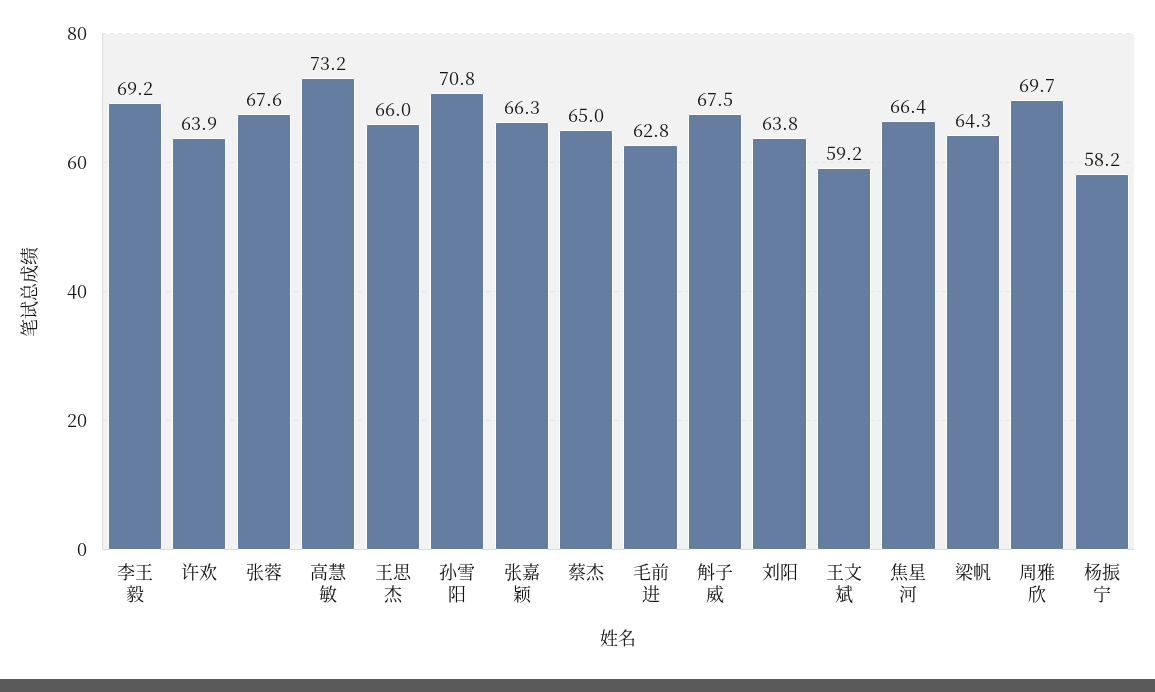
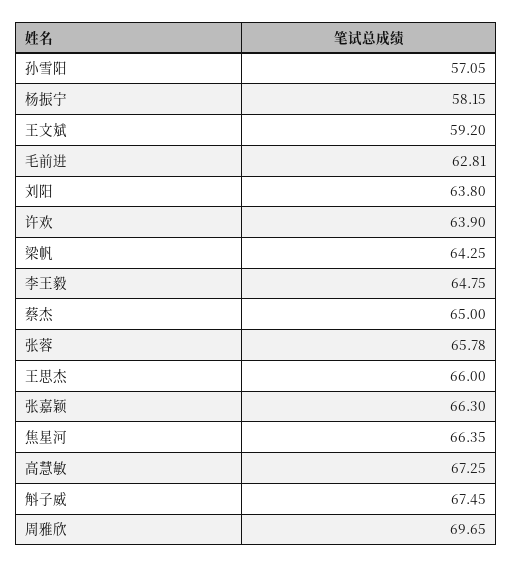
李王毅: 69.2 -> 64.75
张蓉: 67.6 -> 65.78
高慧敏: 73.2 -> 67.25
孙雪阳: 70.8 -> 57.05

